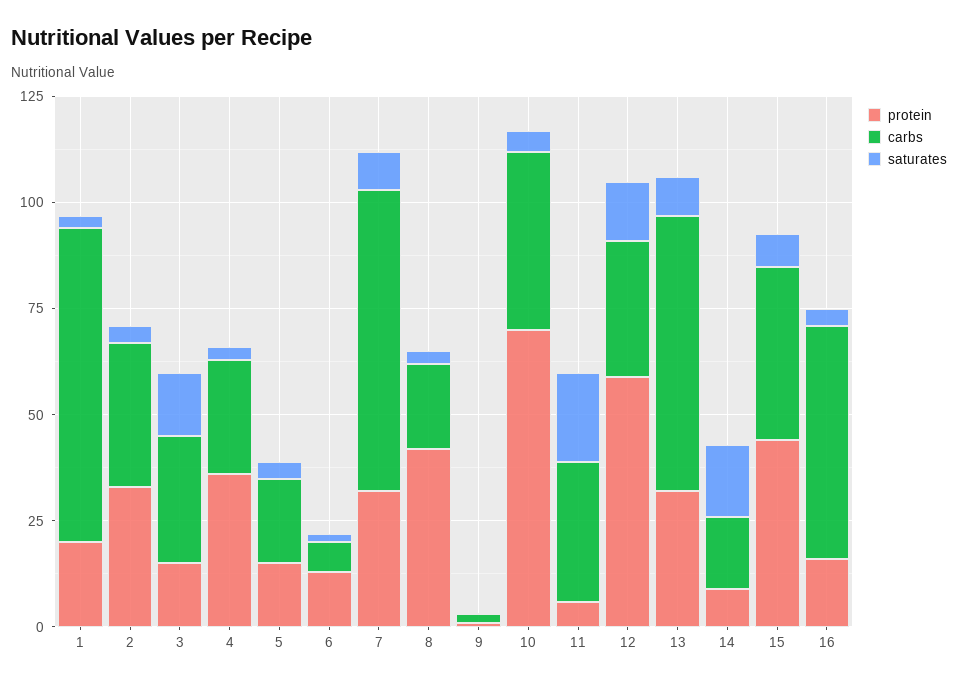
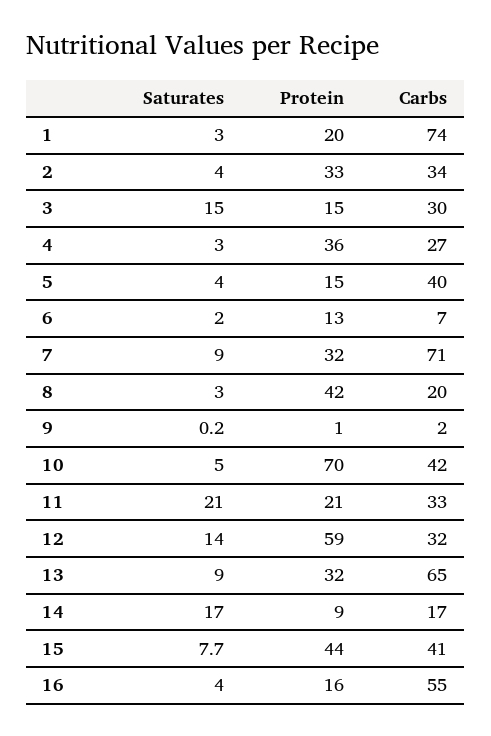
carbs, 5: 20 -> 40
protein, 11: 5 -> 21

